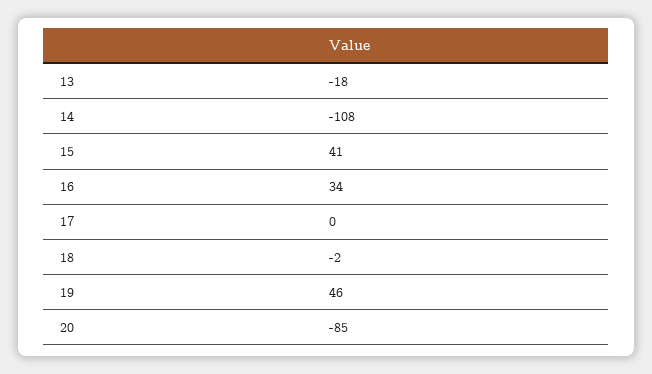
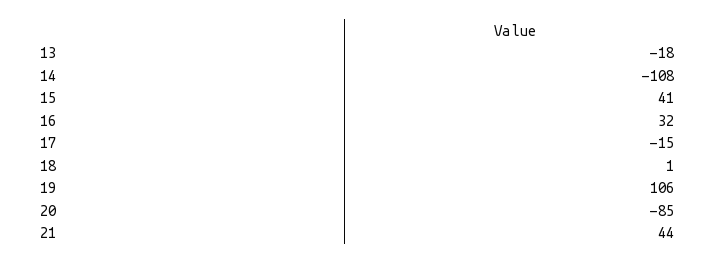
16: 34 -> 32
17: 0 -> -15
18: -2 -> 1
19: 46 -> 106
21: none -> 44

